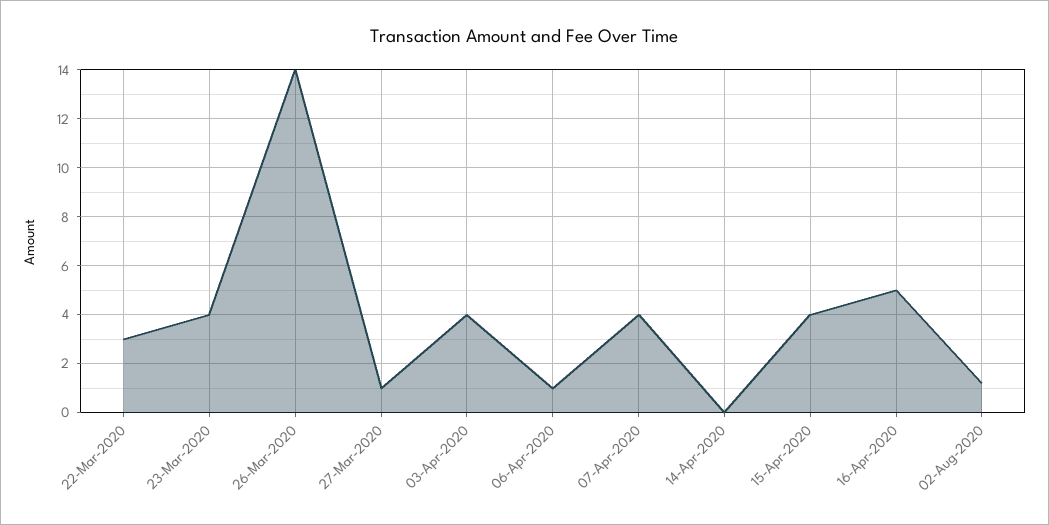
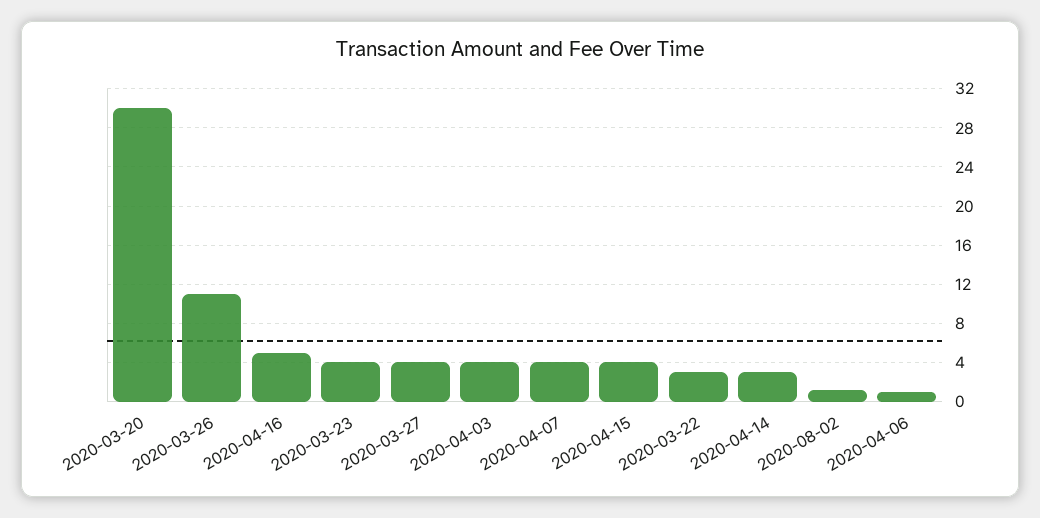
26-Mar-2020: 14 -> 11
27-Mar-2020: 1 -> 4
14-Apr-2020: 0 -> 3
2020-03-20: none -> 30

